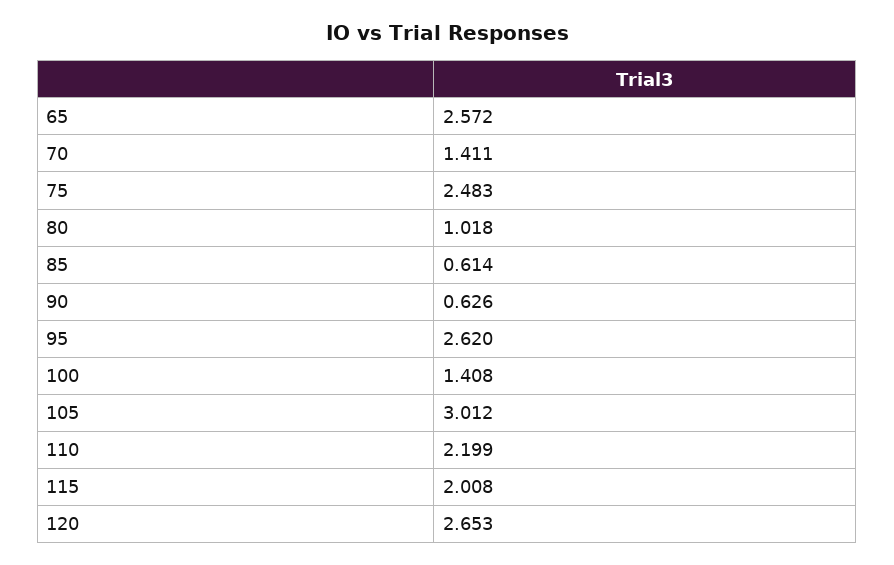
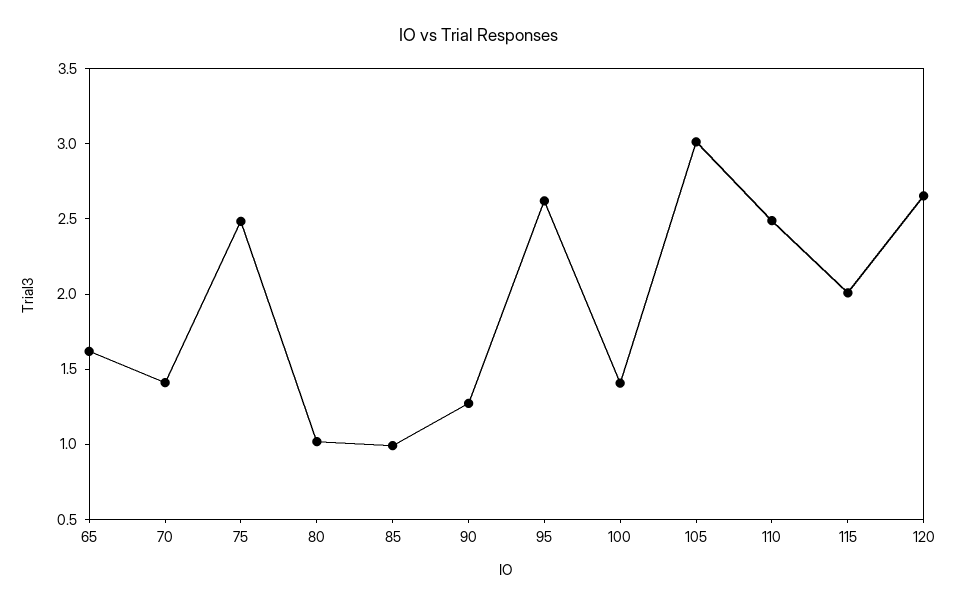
65: 2.572 -> 1.6
85: 0.614 -> 1
90: 0.626 -> 1.3
110: 2.199 -> 2.5

